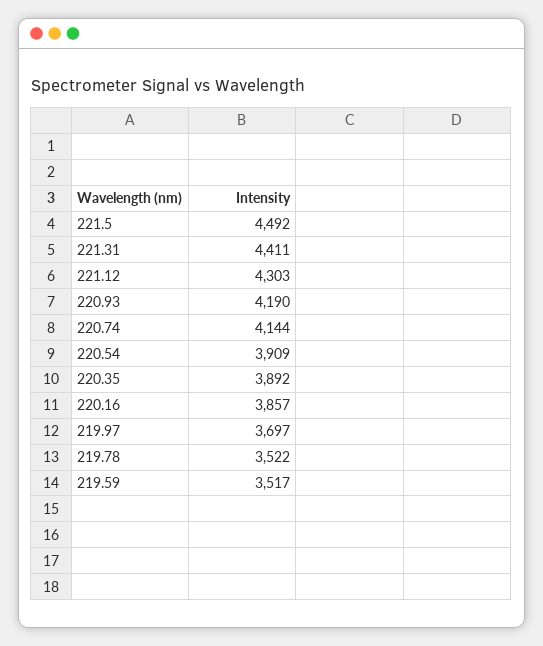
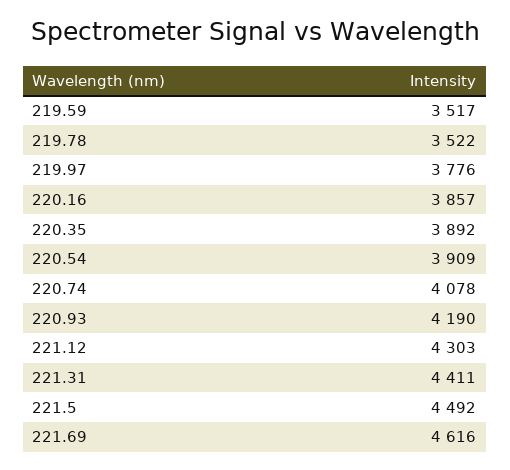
220.74: 4144 -> 4078
219.97: 3697 -> 3776
221.69: none -> 4616

